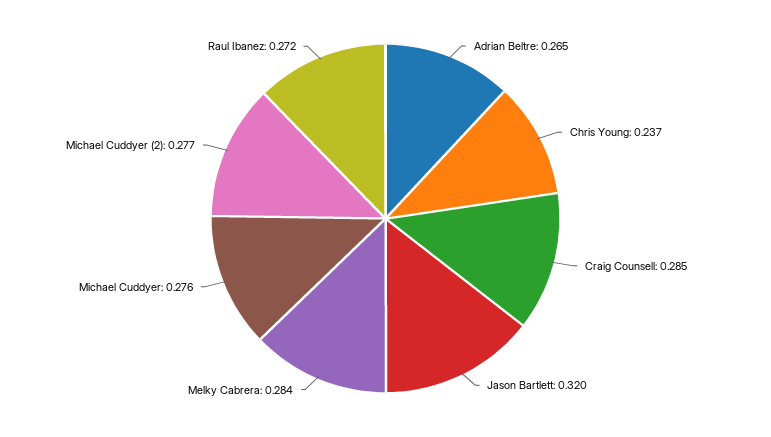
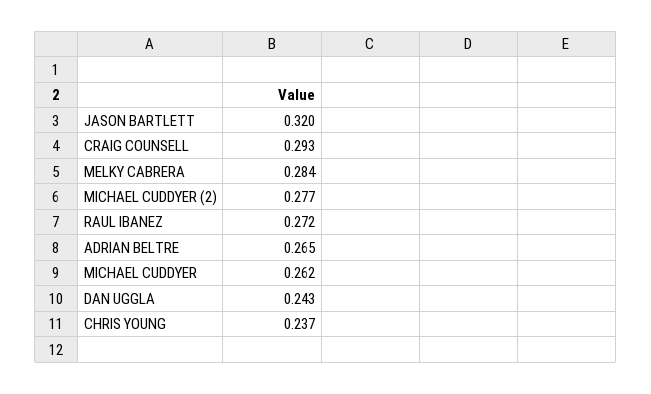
Craig Counsell: 0.285 -> 0.293
Michael Cuddyer: 0.276 -> 0.262
DAN UGGLA: none -> 0.243

